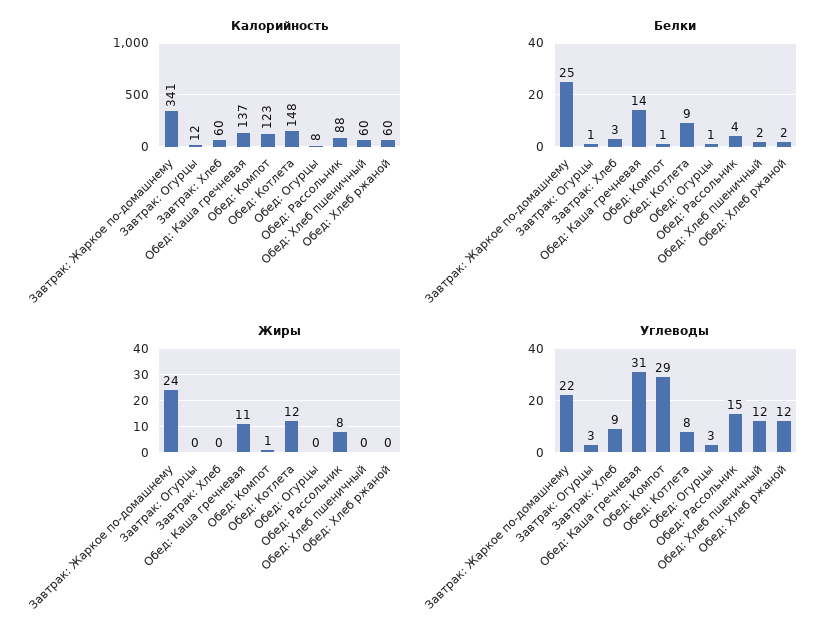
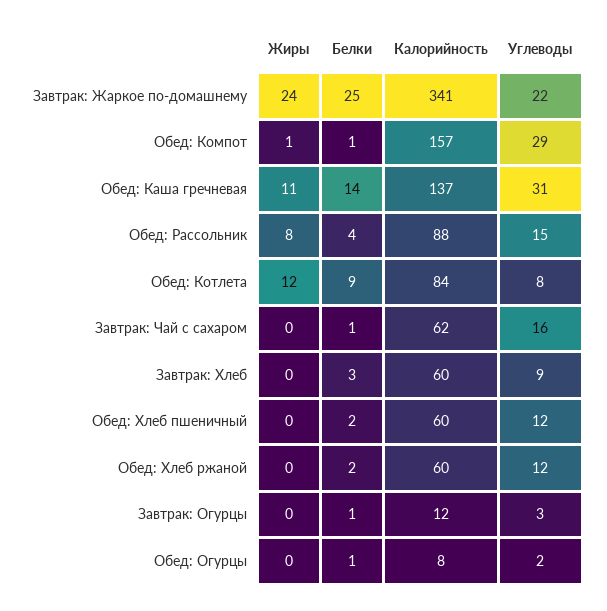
Калорийность, Обед: Компот: 123 -> 157
Калорийность, Обед: Котлета: 148 -> 84
Углеводы, Обед: Огурцы: 3 -> 2
Жиры, Завтрак: Чай с сахаром: none -> 0
Белки, Завтрак: Чай с сахаром: none -> 1
Калорийность, Завтрак: Чай с сахаром: none -> 62
Углеводы, Завтрак: Чай с сахаром: none -> 16

